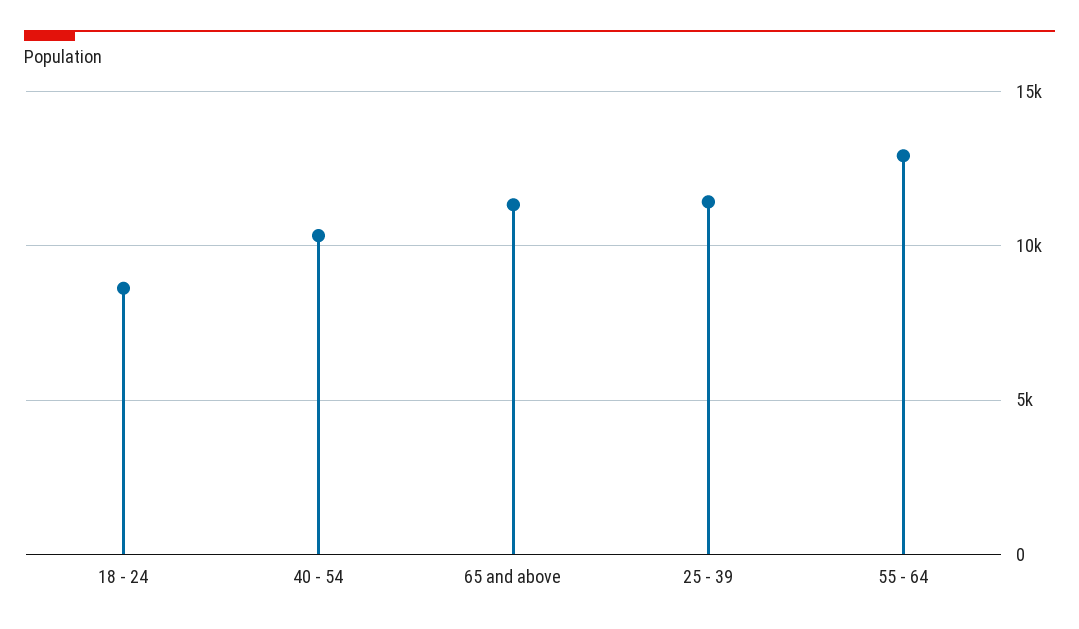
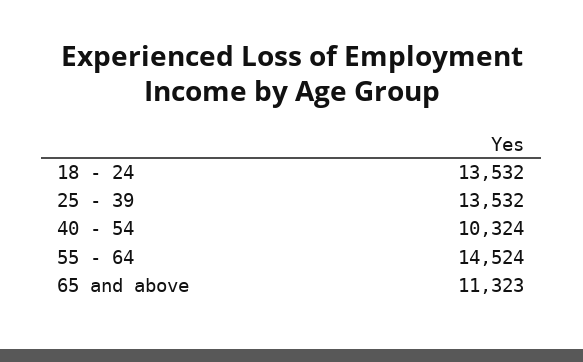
18 - 24: 8500 -> 13532
25 - 39: 11500 -> 13532
55 - 64: 13000 -> 14524

